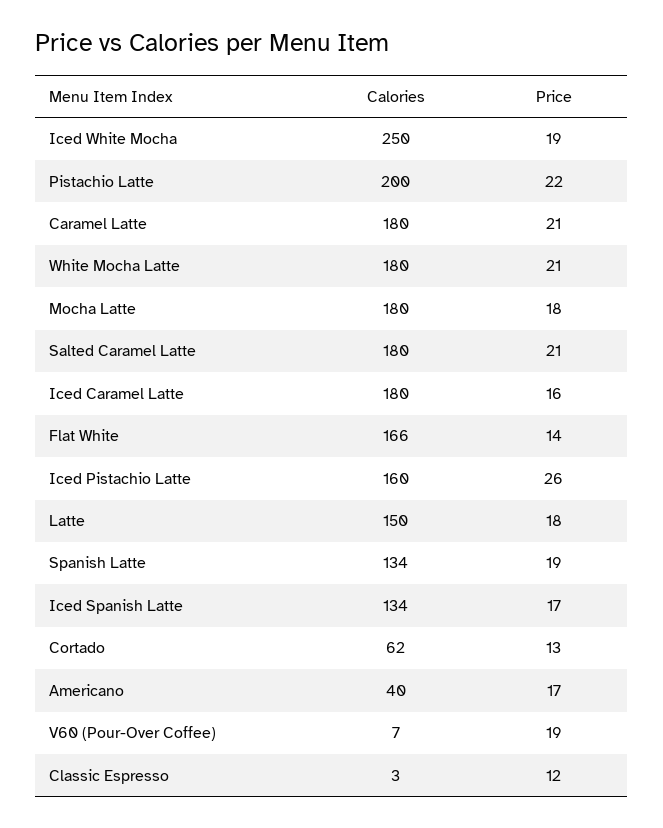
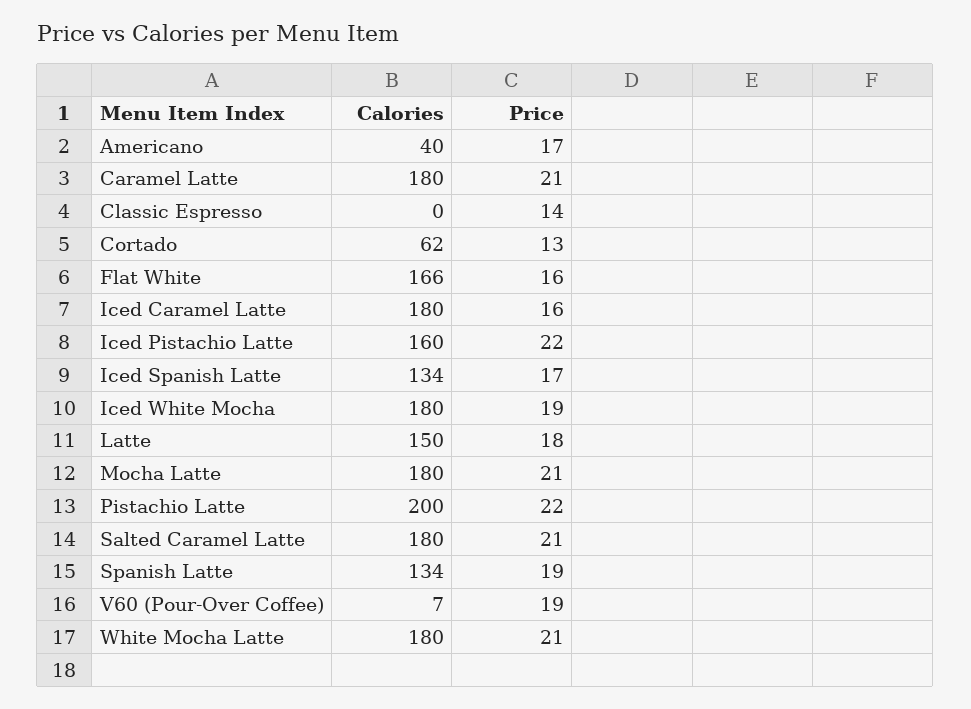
Calories, Iced White Mocha: 250 -> 180
Price, Mocha Latte: 18 -> 21
Price, Flat White: 14 -> 16
Price, Iced Pistachio Latte: 26 -> 22
Calories, Classic Espresso: 3 -> 0
Price, Classic Espresso: 12 -> 14

